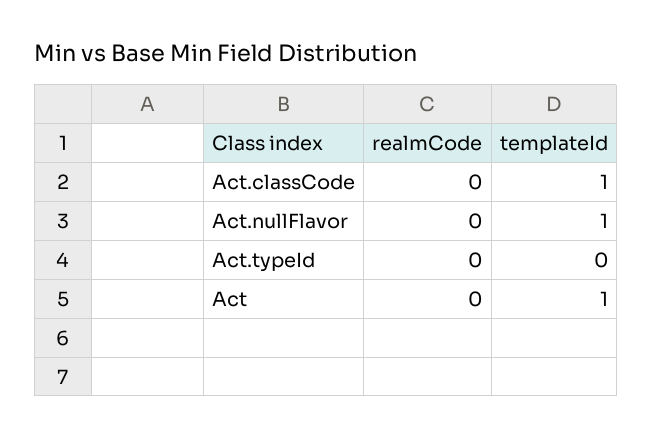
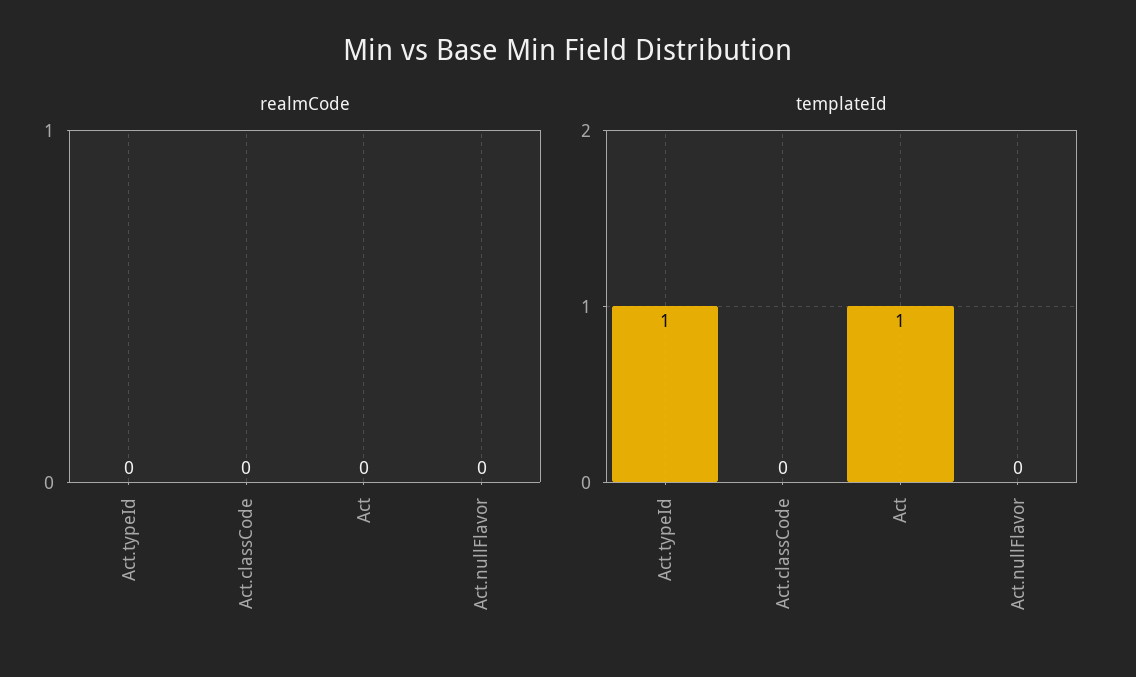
templateId, Act.classCode: 1 -> 0
templateId, Act.nullFlavor: 1 -> 0
templateId, Act.typeId: 0 -> 1

